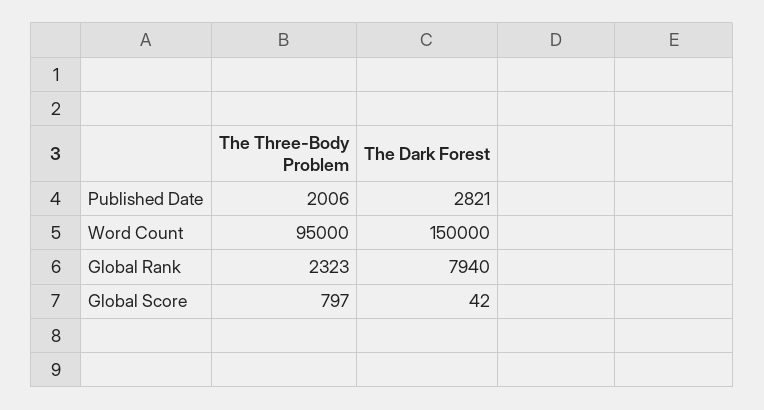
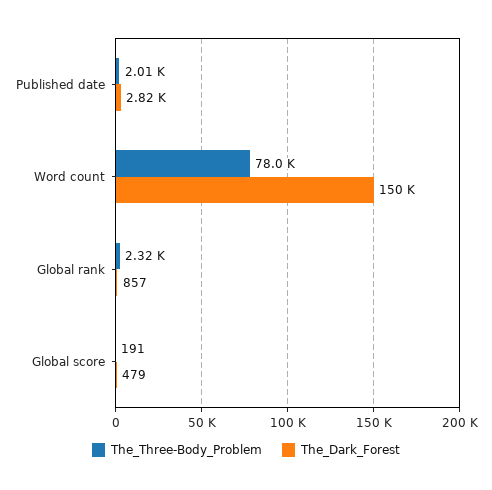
The Three-Body Problem, Word Count: 95000 -> 78000
The Dark Forest, Global Rank: 7940 -> 857
The Three-Body Problem, Global Score: 797 -> 191
The Dark Forest, Global Score: 42 -> 479

